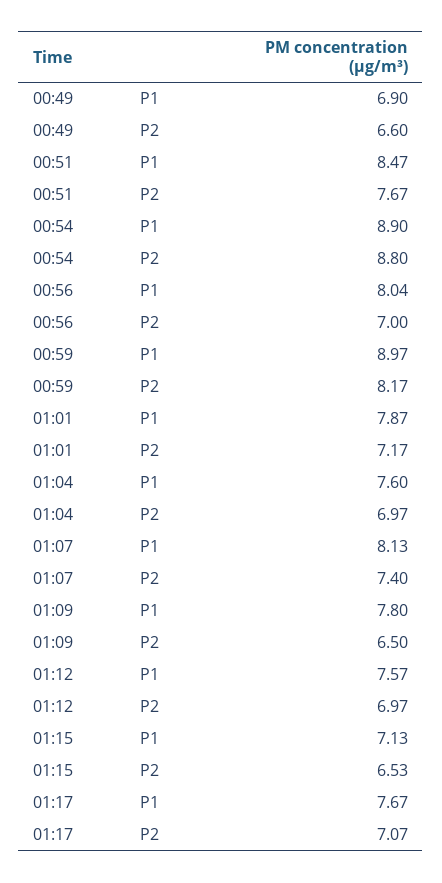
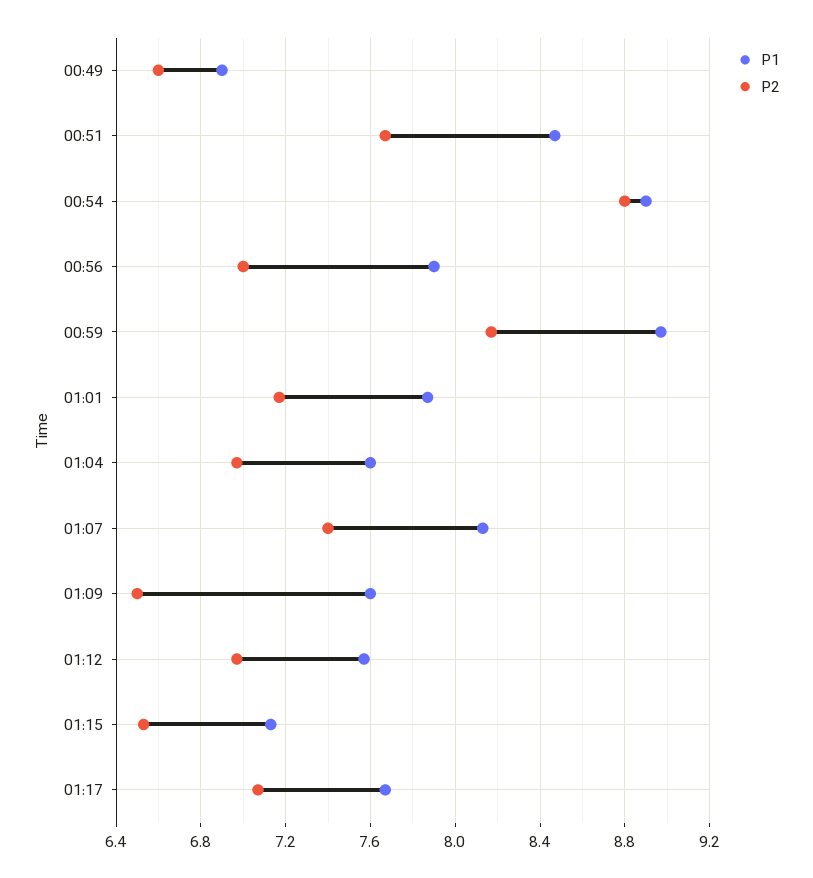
P1, 00:56: 8.04 -> 7.9
P1, 01:09: 7.8 -> 7.6

